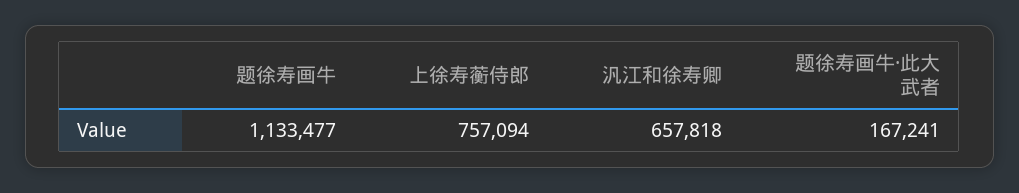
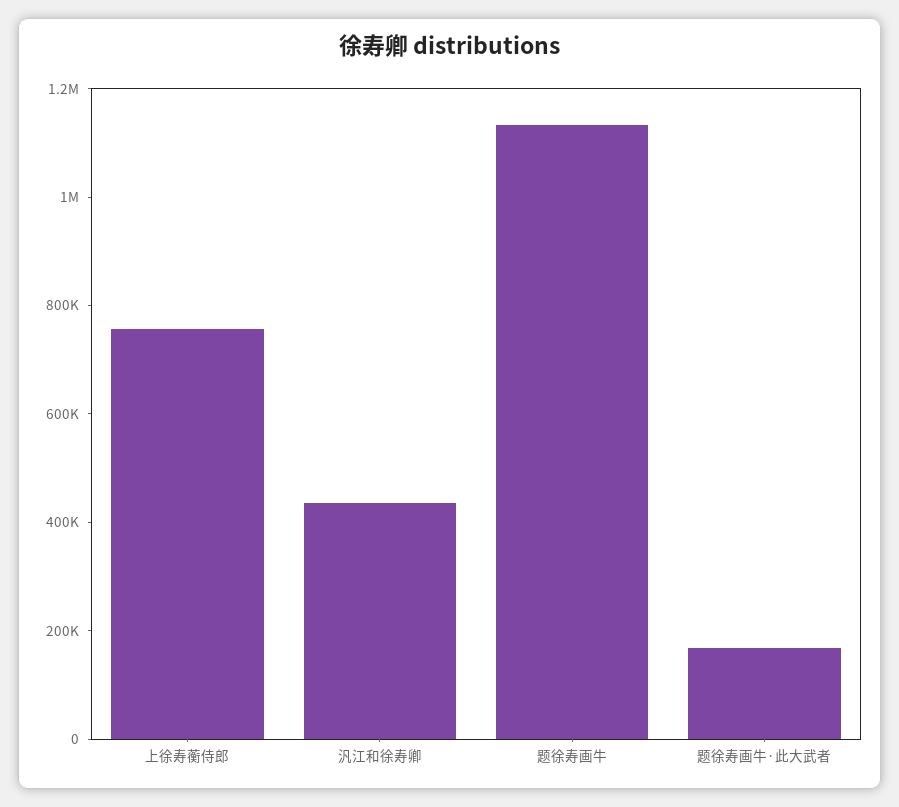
汎江和徐寿卿: 657818 -> 450000

